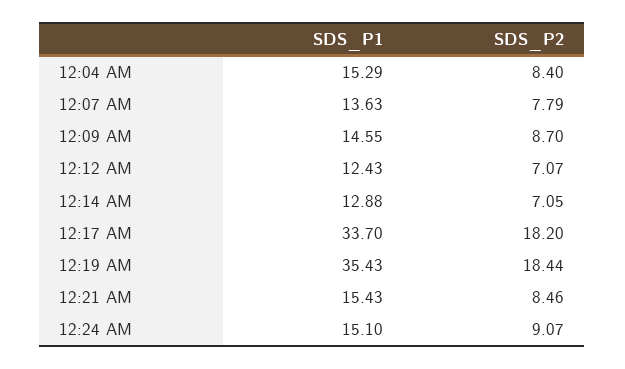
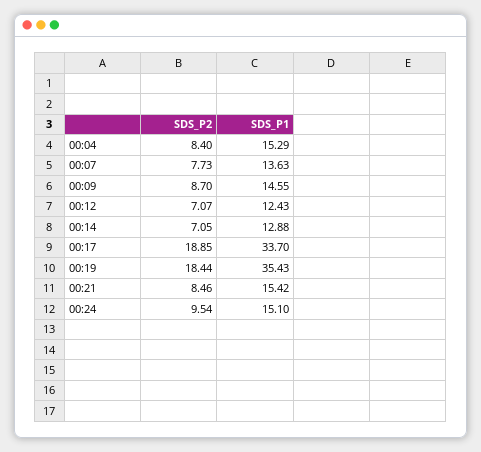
SDS_P2, 12:07 AM: 7.79 -> 7.73
SDS_P2, 12:17 AM: 18.2 -> 18.85
SDS_P1, 12:21 AM: 15.43 -> 15.42
SDS_P2, 12:24 AM: 9.07 -> 9.54

